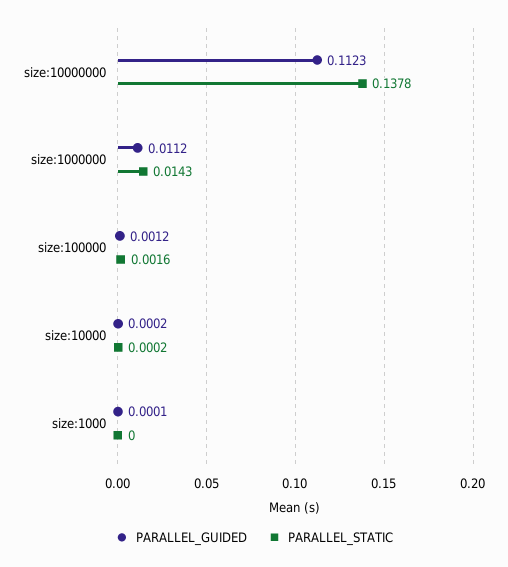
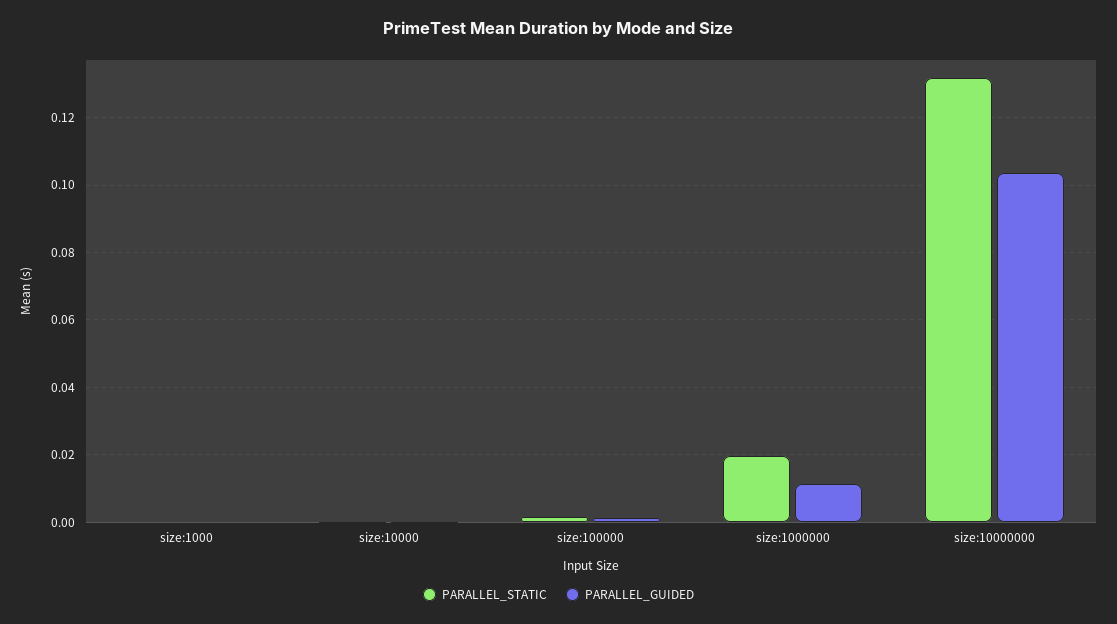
PARALLEL_GUIDED, size:10000000: 0.1123 -> 0.104
PARALLEL_STATIC, size:10000000: 0.1378 -> 0.132
PARALLEL_STATIC, size:1000000: 0.0143 -> 0.02

